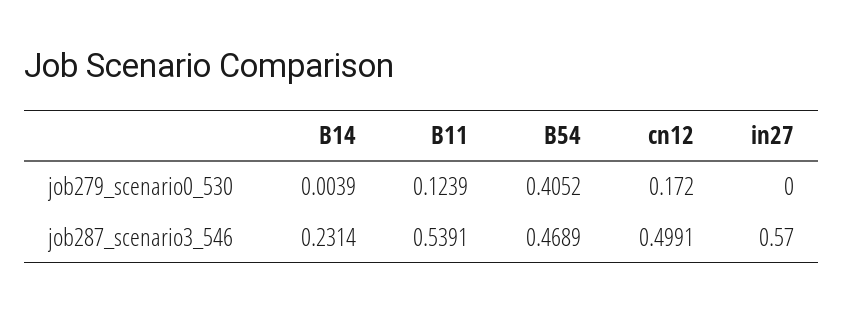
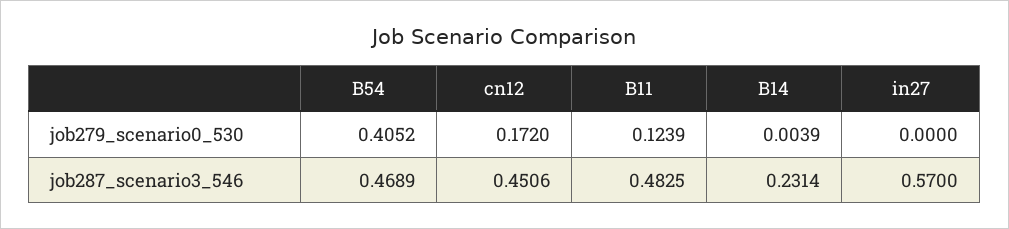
B11, job287_scenario3_546: 0.5391 -> 0.4825
cn12, job287_scenario3_546: 0.4991 -> 0.4506

